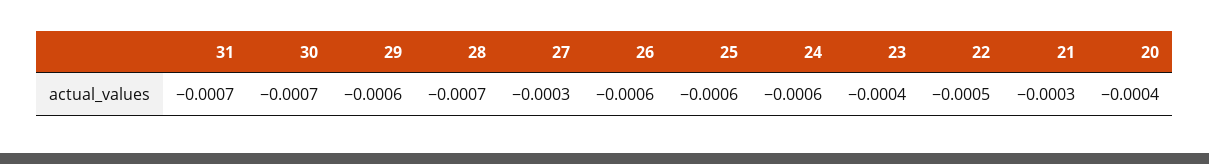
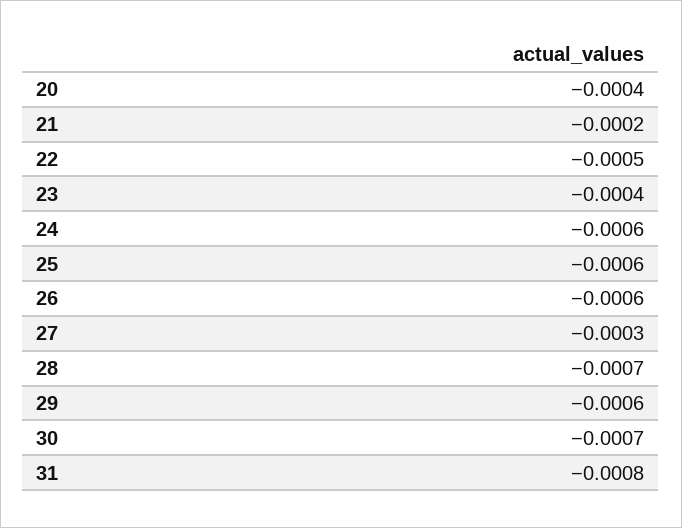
31: -0.0007 -> -0.0008
21: -0.0003 -> -0.0002

